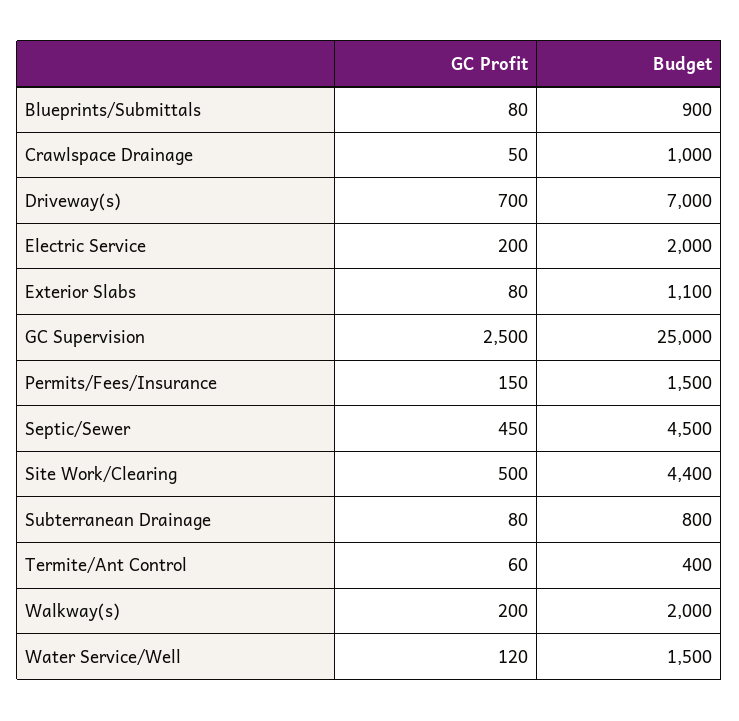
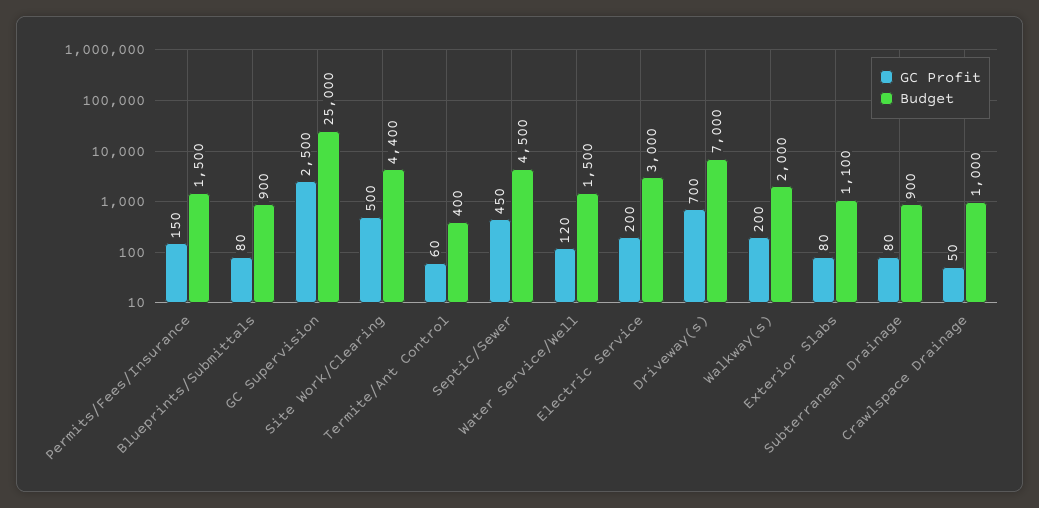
Budget, Electric Service: 2000 -> 3000
Budget, Subterranean Drainage: 800 -> 900

